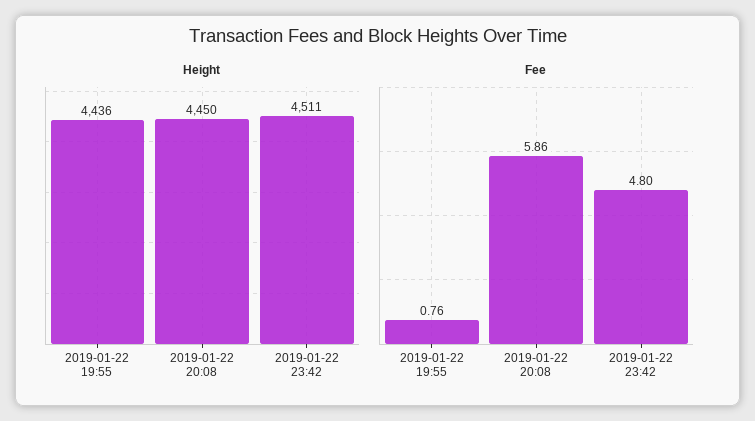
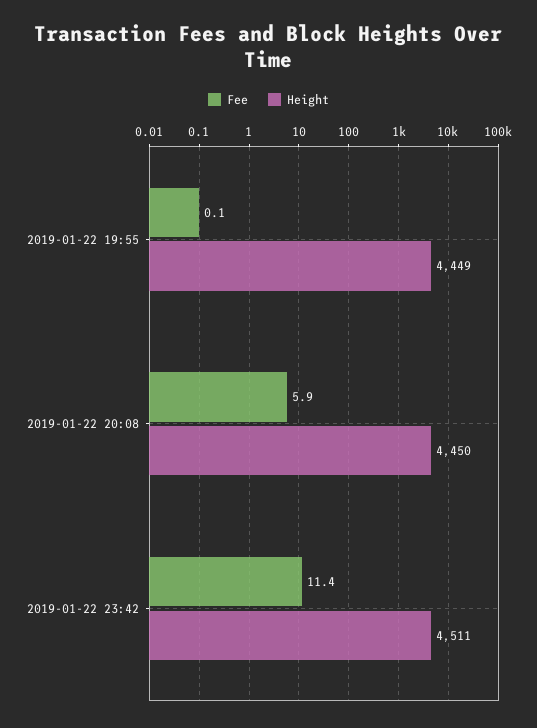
Height, 2019-01-22 19:55: 4436 -> 4449
Fee, 2019-01-22 19:55: 0.76 -> 0.1
Fee, 2019-01-22 23:42: 4.8 -> 11.4

